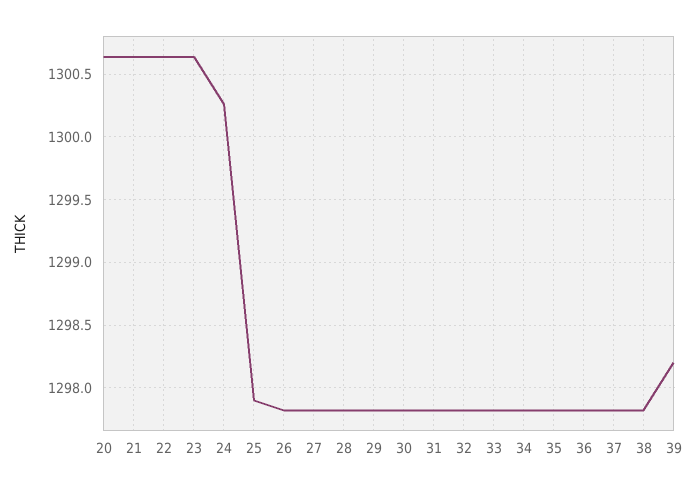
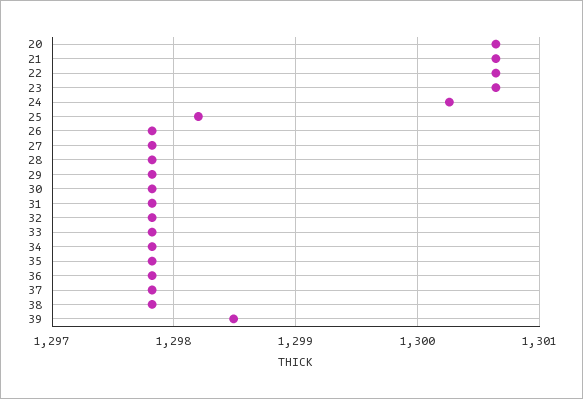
25: 1297.9 -> 1298.2
39: 1298.2 -> 1298.5

